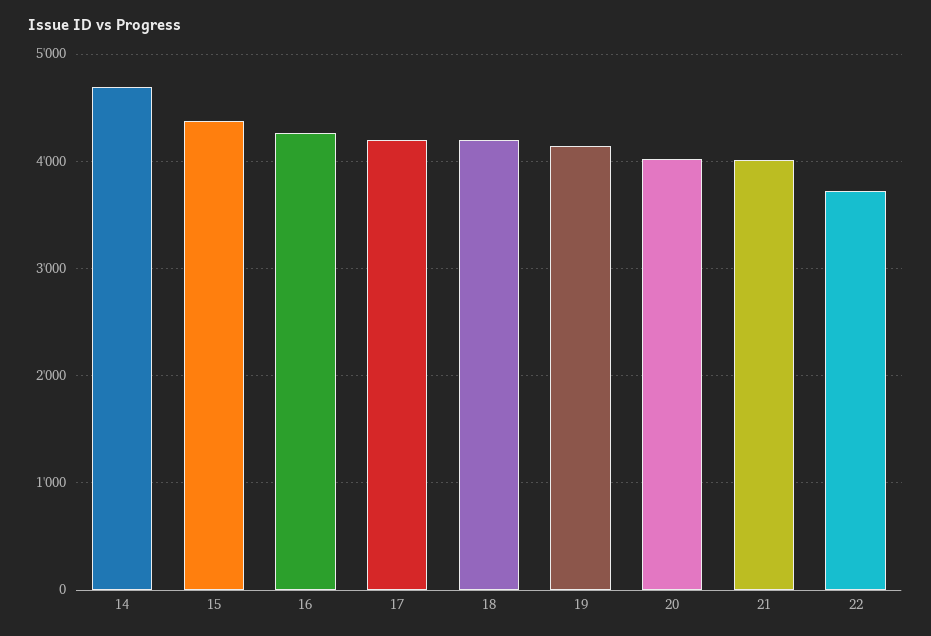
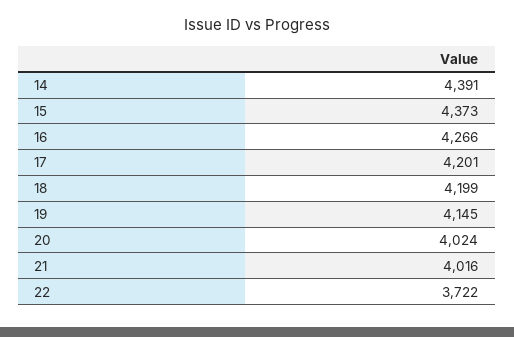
14: 4700 -> 4391

